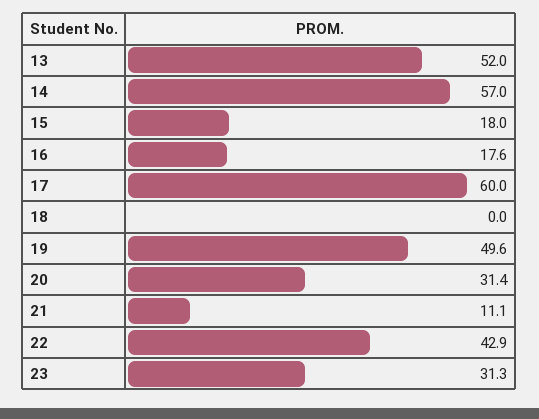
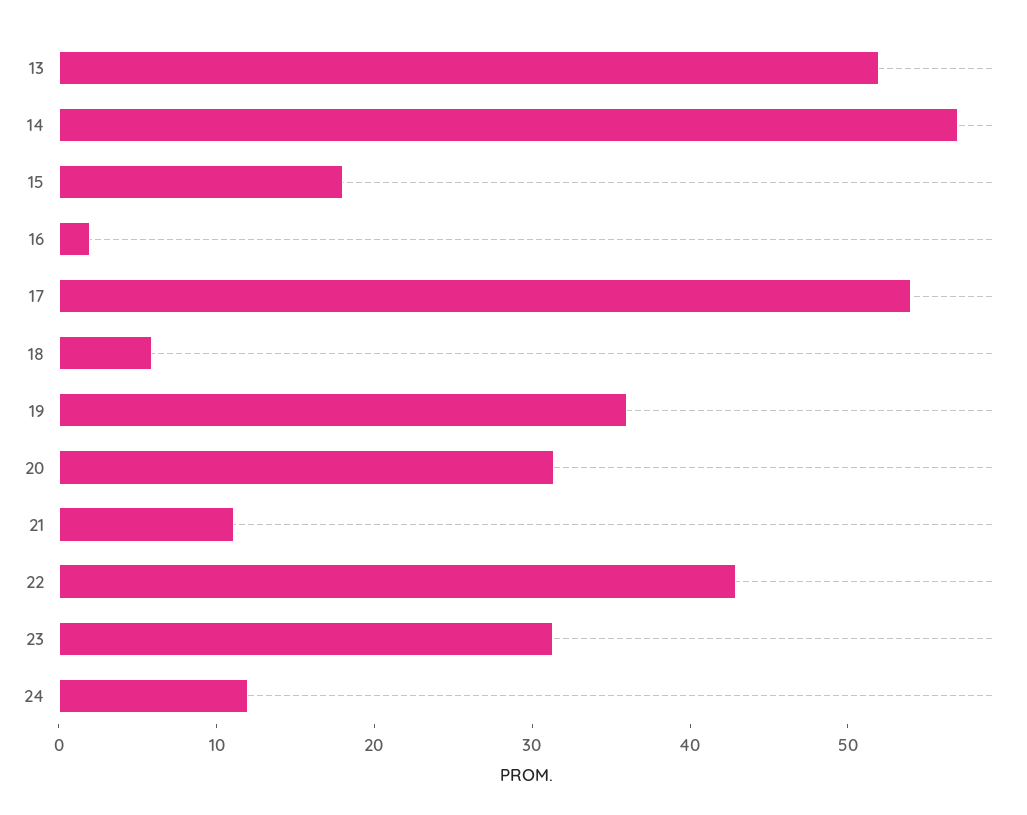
16: 17.6 -> 2
17: 60 -> 54
18: 0 -> 6
19: 49.6 -> 36
24: none -> 12

